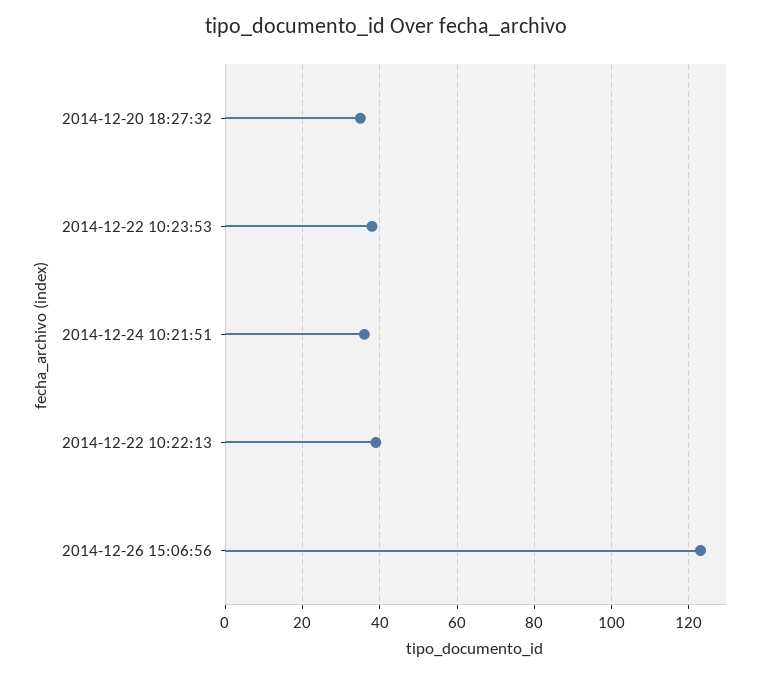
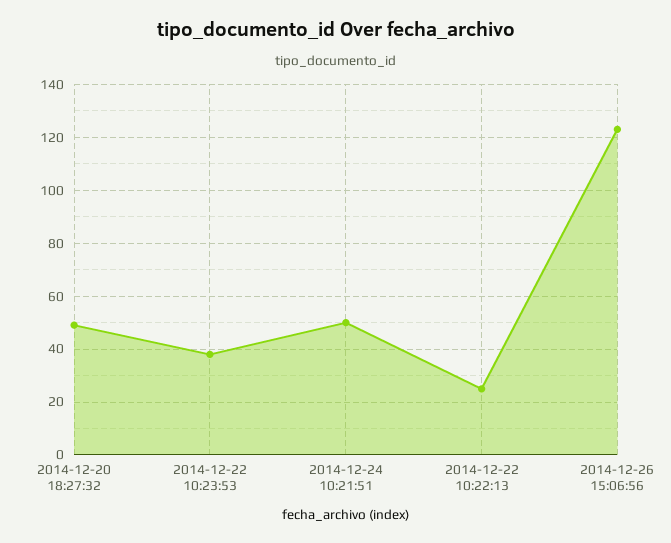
2014-12-20 18:27:32: 35 -> 50
2014-12-24 10:21:51: 35 -> 50
2014-12-22 10:22:13: 40 -> 25

